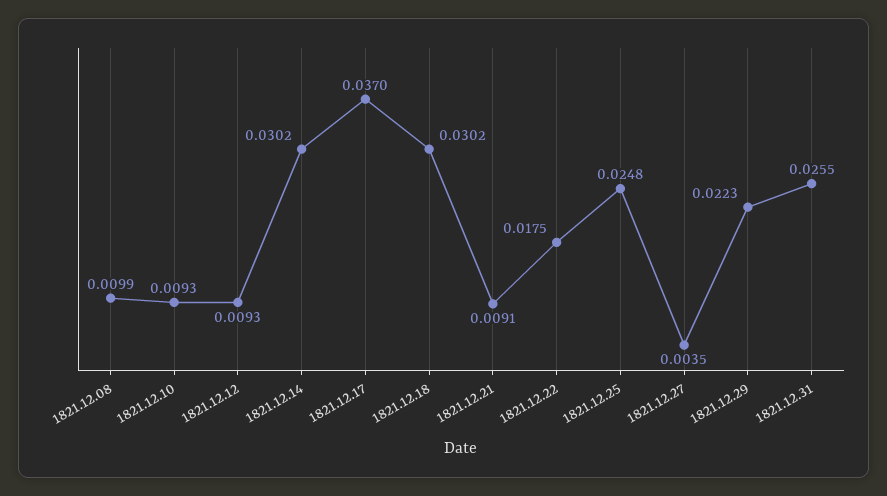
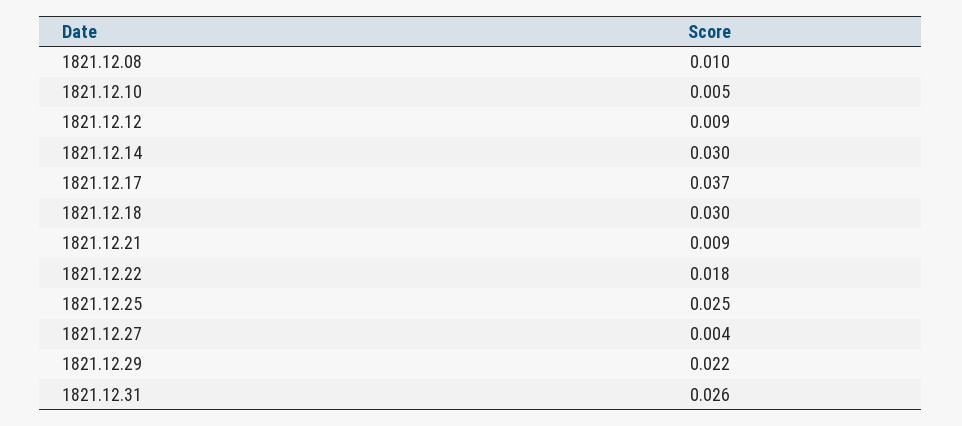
1821.12.10: 0.0093 -> 0.005

